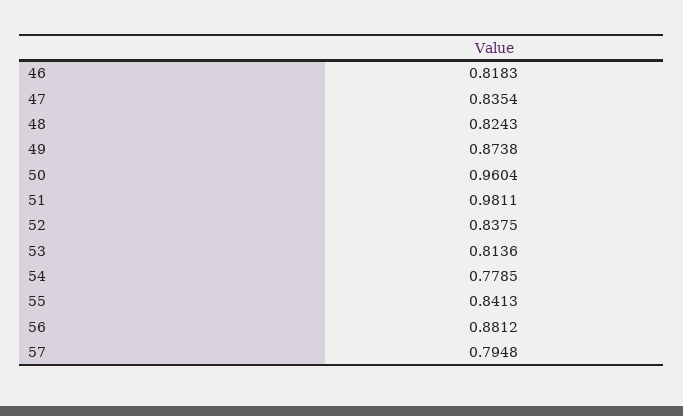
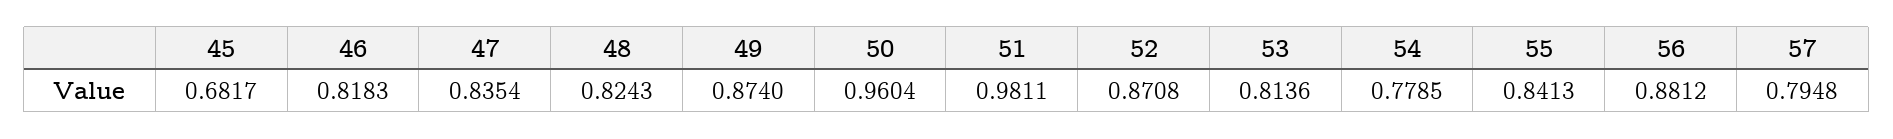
49: 0.8738 -> 0.874
52: 0.8375 -> 0.8708
45: none -> 0.6817

